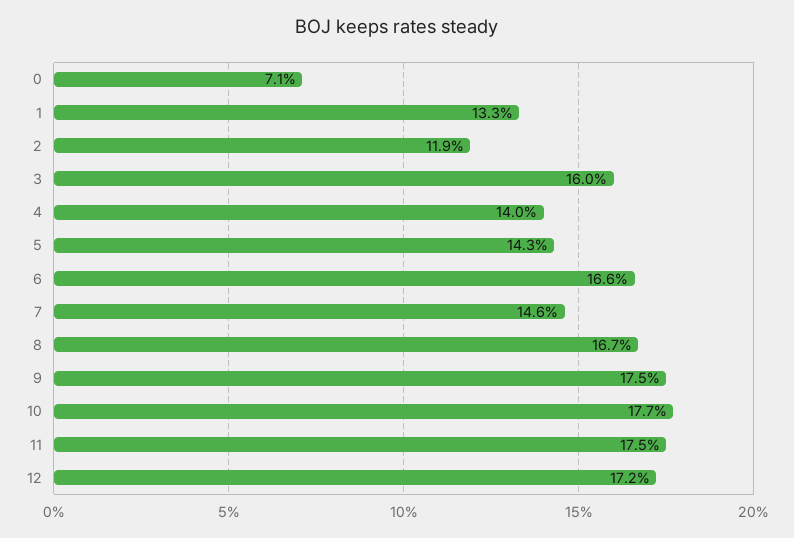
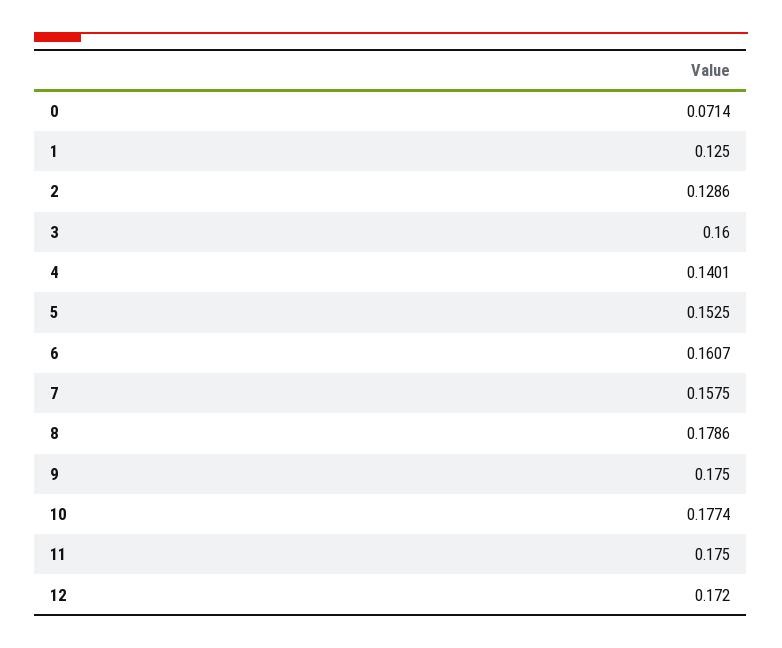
1: 0.133 -> 0.125
2: 0.119 -> 0.1286
5: 0.143 -> 0.1525
6: 0.166 -> 0.1607
7: 0.146 -> 0.1575
8: 0.167 -> 0.1786

